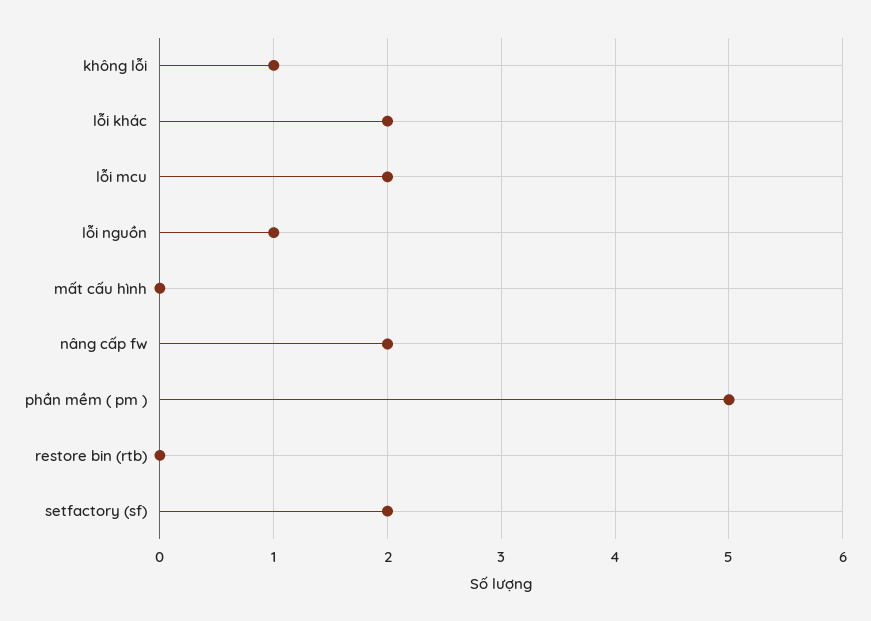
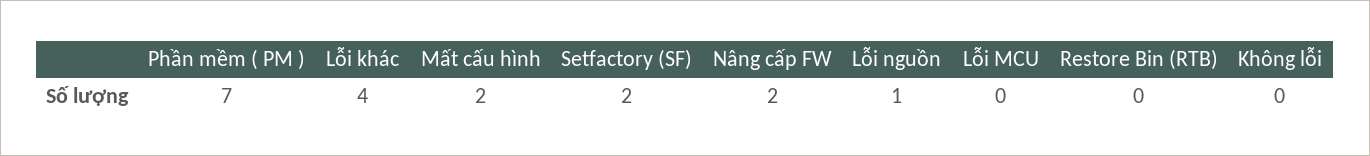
không lỗi: 1 -> 0
lỗi khác: 2 -> 4
lỗi mcu: 2 -> 0
mất cấu hình: 0 -> 2
phần mềm ( pm ): 5 -> 7

